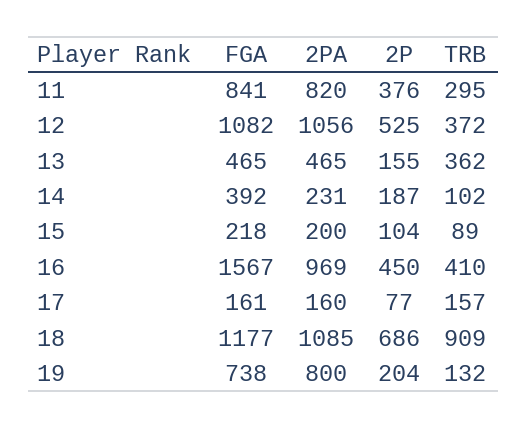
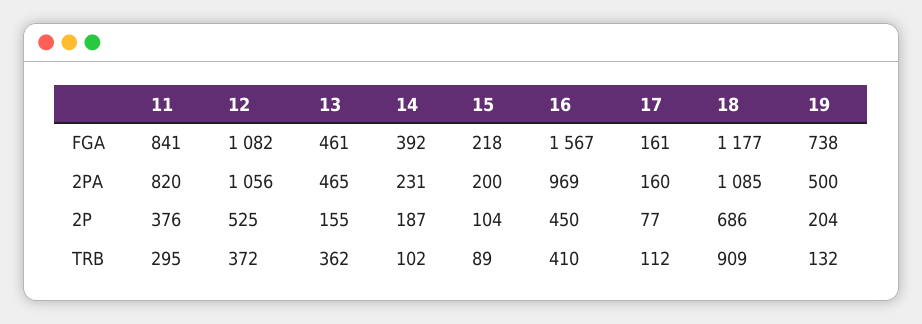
FGA, 13: 465 -> 461
TRB, 17: 157 -> 112
2PA, 19: 800 -> 500

